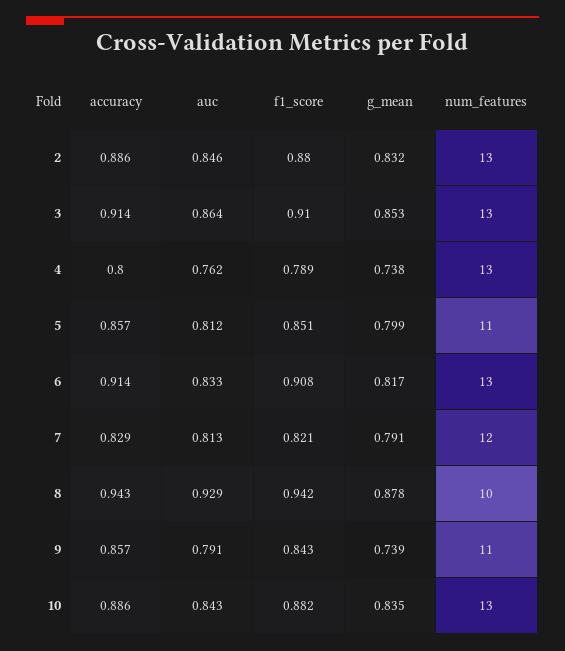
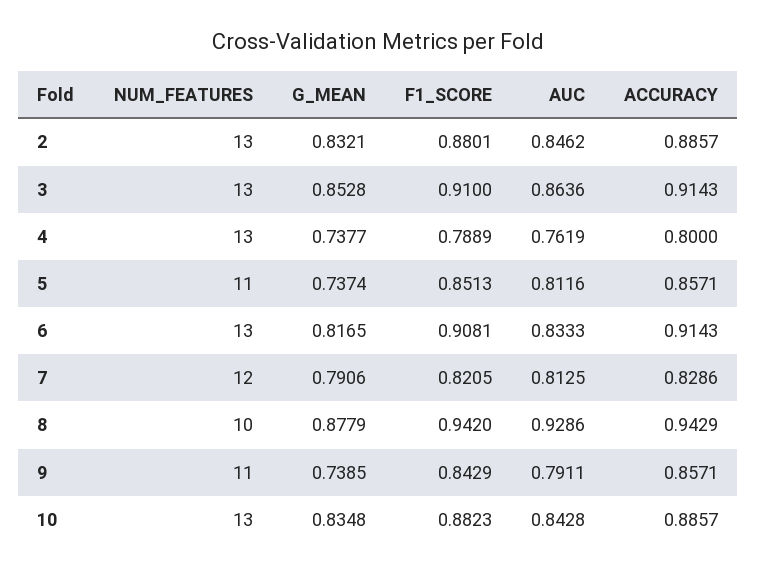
g_mean, 5: 0.799 -> 0.7374

